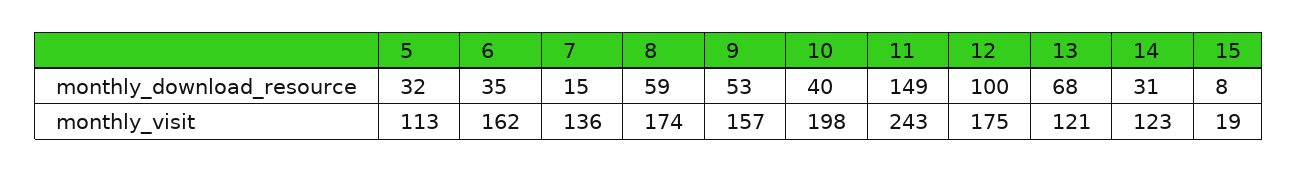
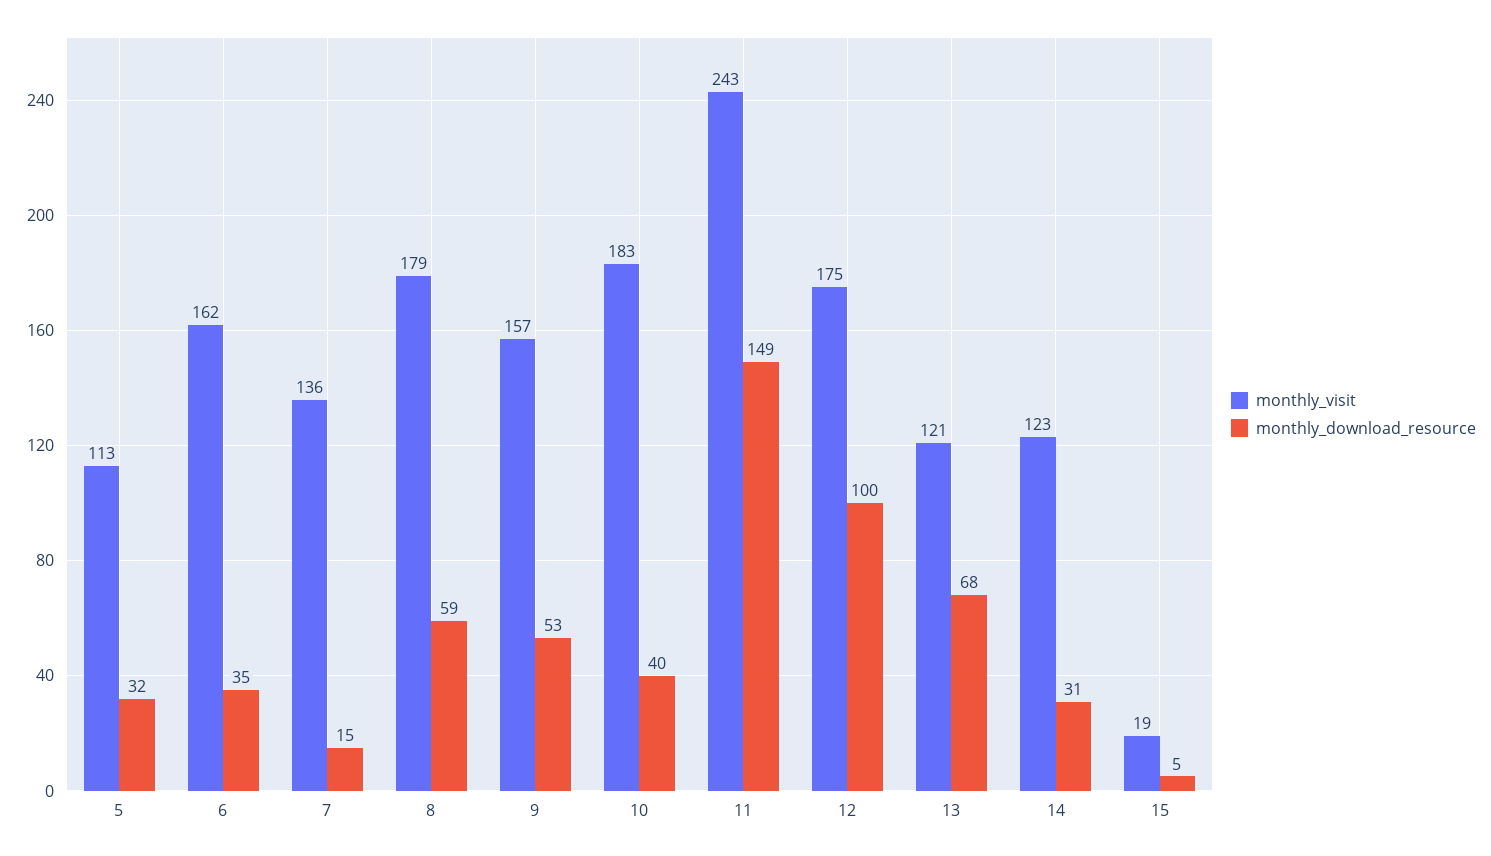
monthly_download_resource, 15: 8 -> 5
monthly_visit, 8: 174 -> 179
monthly_visit, 10: 198 -> 183

